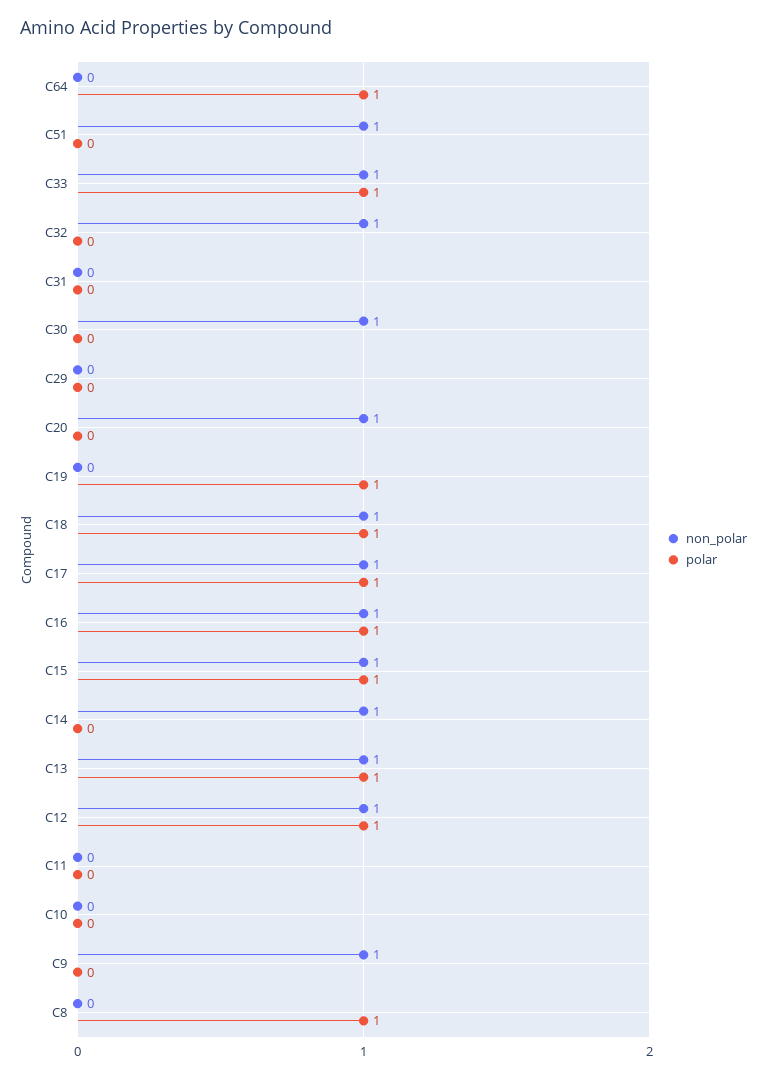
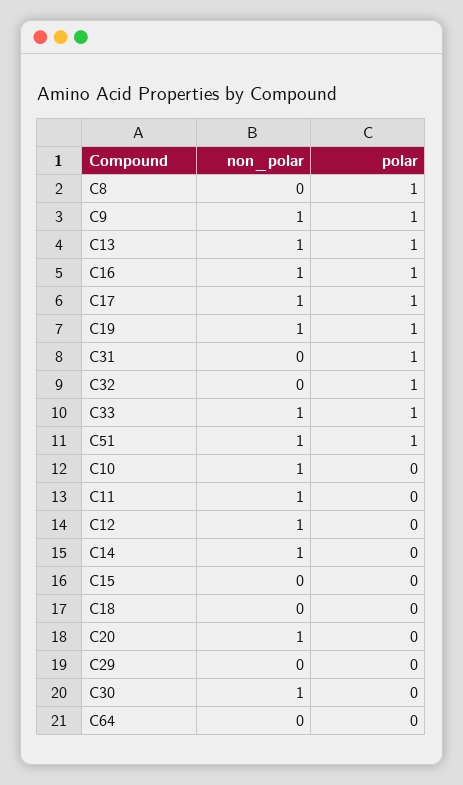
polar, C64: 1 -> 0
polar, C51: 0 -> 1
non_polar, C32: 1 -> 0
polar, C32: 0 -> 1
polar, C31: 0 -> 1
non_polar, C19: 0 -> 1
non_polar, C18: 1 -> 0
polar, C18: 1 -> 0
non_polar, C15: 1 -> 0
polar, C15: 1 -> 0
polar, C12: 1 -> 0
non_polar, C11: 0 -> 1
non_polar, C10: 0 -> 1
polar, C9: 0 -> 1

